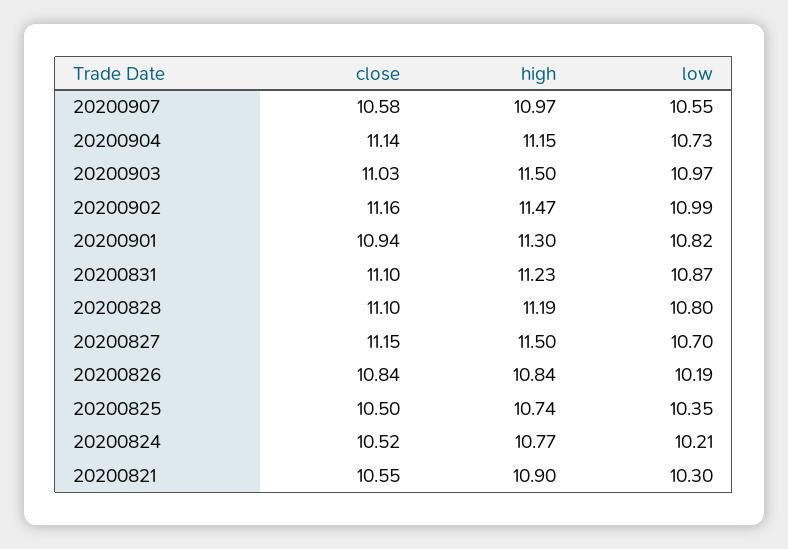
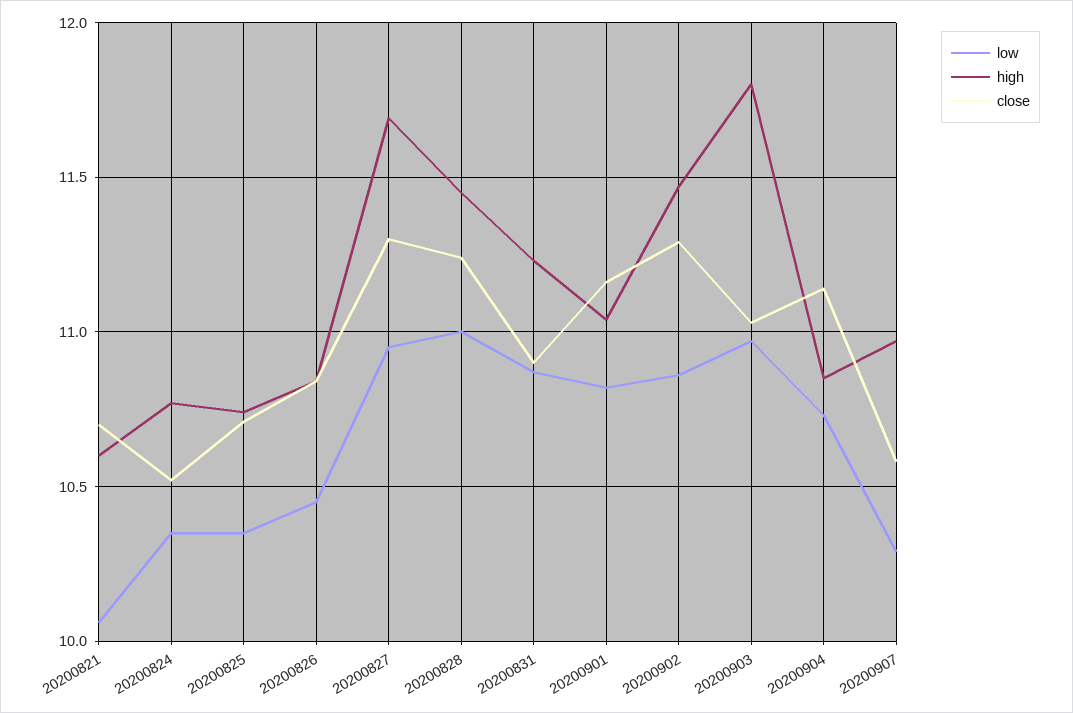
low, 20200907: 10.55 -> 10.3
high, 20200904: 11.15 -> 10.85
high, 20200903: 11.5 -> 11.8
close, 20200902: 11.16 -> 11.3
low, 20200902: 10.99 -> 10.85
close, 20200901: 10.94 -> 11.15
high, 20200901: 11.3 -> 11.05
close, 20200831: 11.1 -> 10.9
close, 20200828: 11.1 -> 11.25
high, 20200828: 11.19 -> 11.45
low, 20200828: 10.8 -> 11
close, 20200827: 11.15 -> 11.3
high, 20200827: 11.5 -> 11.7
low, 20200827: 10.7 -> 10.95
low, 20200826: 10.19 -> 10.45
close, 20200825: 10.5 -> 10.7
low, 20200824: 10.21 -> 10.35
close, 20200821: 10.55 -> 10.7
high, 20200821: 10.9 -> 10.6
low, 20200821: 10.3 -> 10.05

